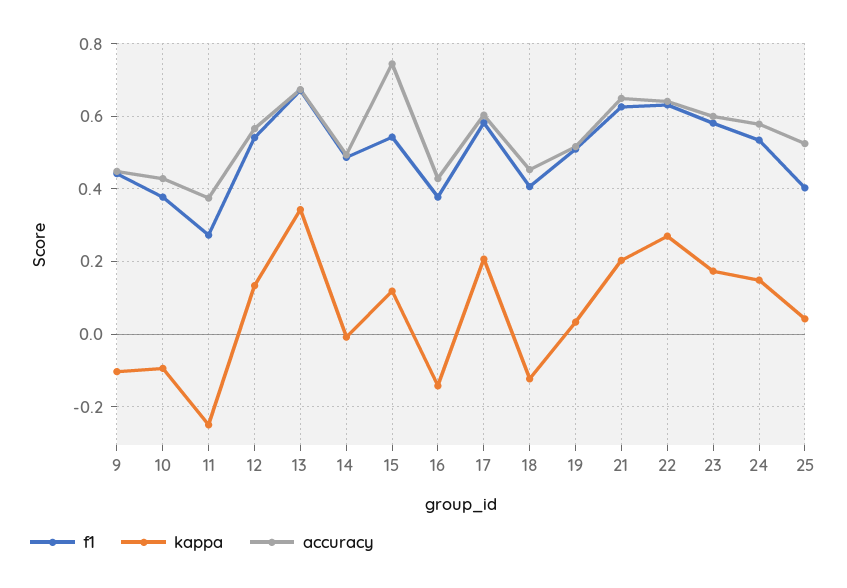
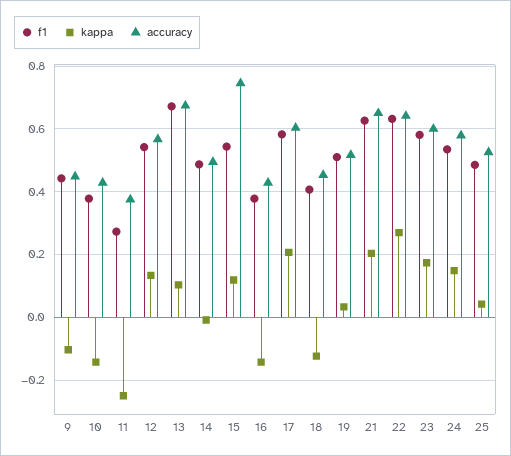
kappa, 10: -0.1 -> -0.14
kappa, 13: 0.34 -> 0.1
f1, 25: 0.4 -> 0.48

